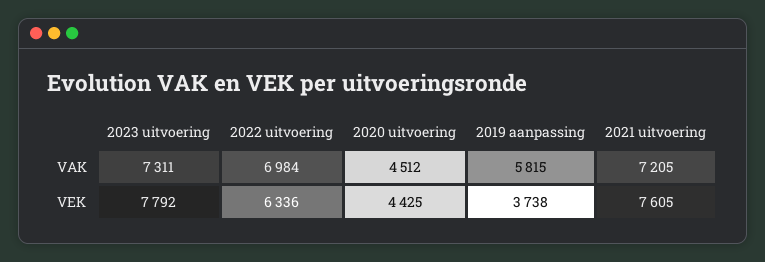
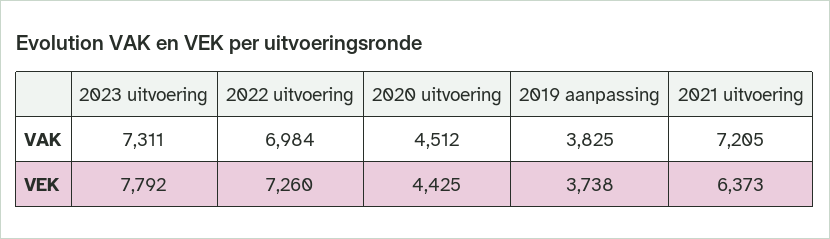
2019 aanpassing, VAK: 5815 -> 3825
2022 uitvoering, VEK: 6336 -> 7260
2021 uitvoering, VEK: 7605 -> 6373

